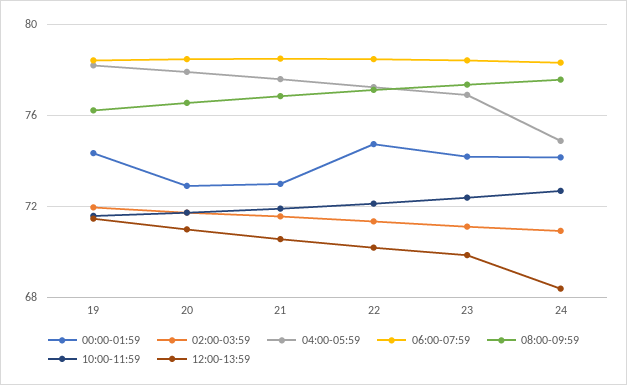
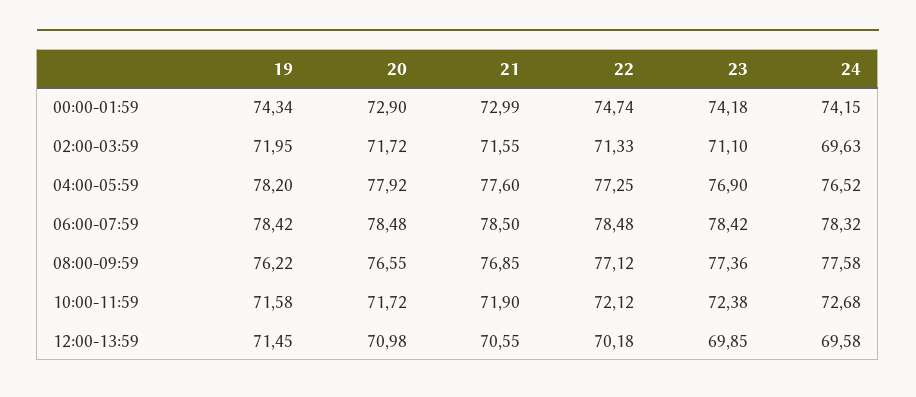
02:00-03:59, 24: 71 -> 69.63
04:00-05:59, 24: 75 -> 76.52
12:00-13:59, 24: 68.5 -> 69.58

